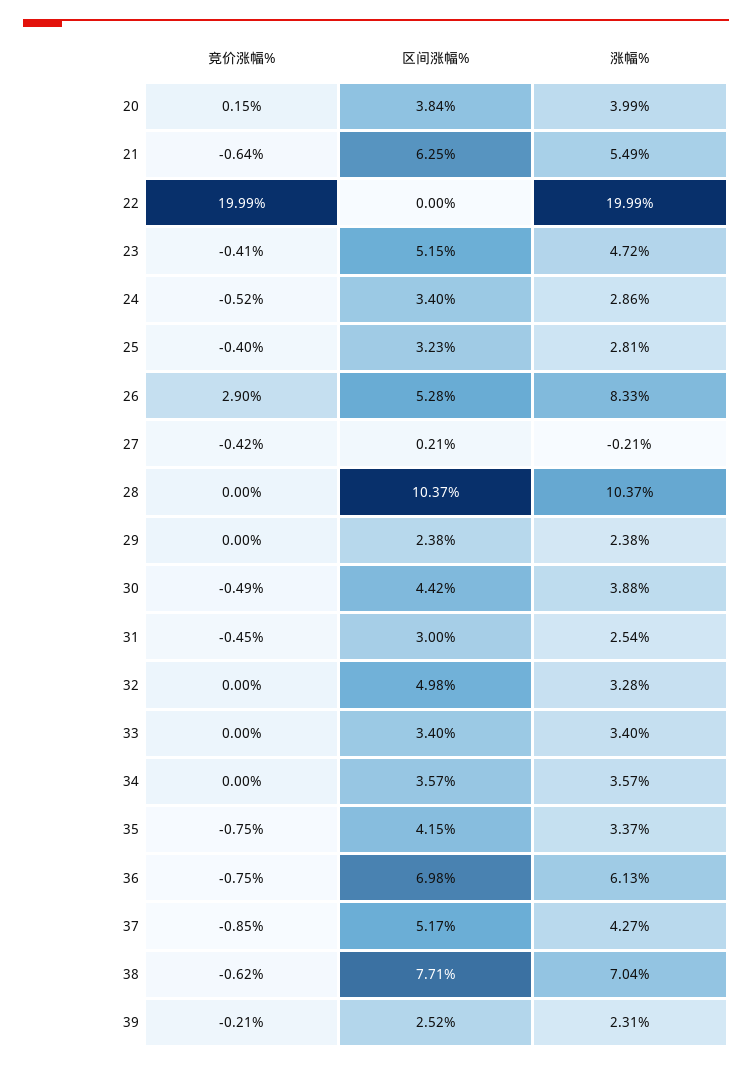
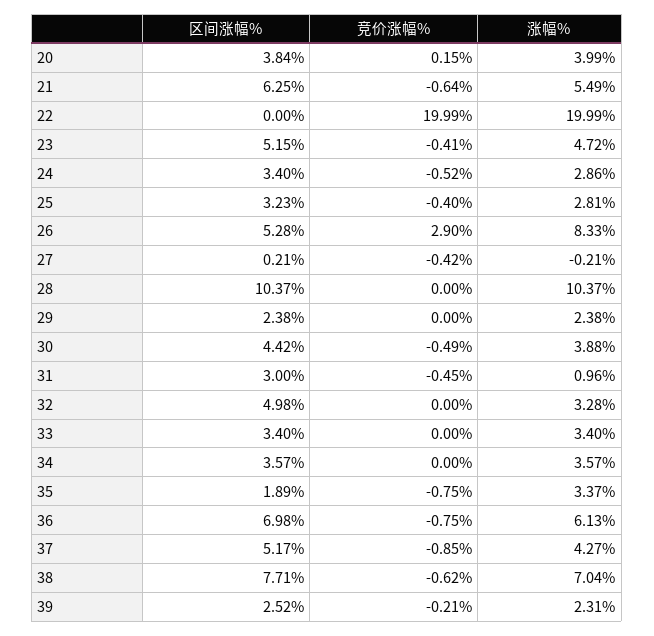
涨幅%, 31: 2.54 -> 0.96
区间涨幅%, 35: 4.15 -> 1.89

